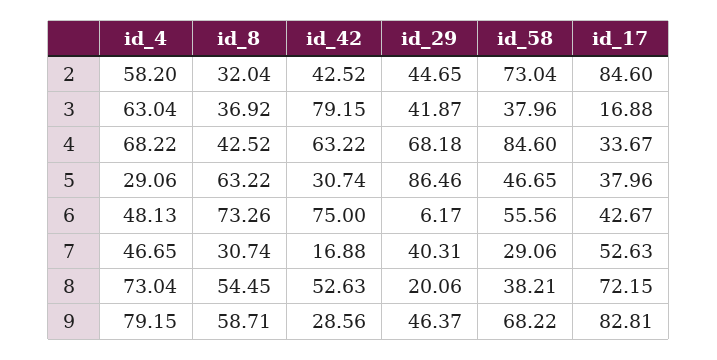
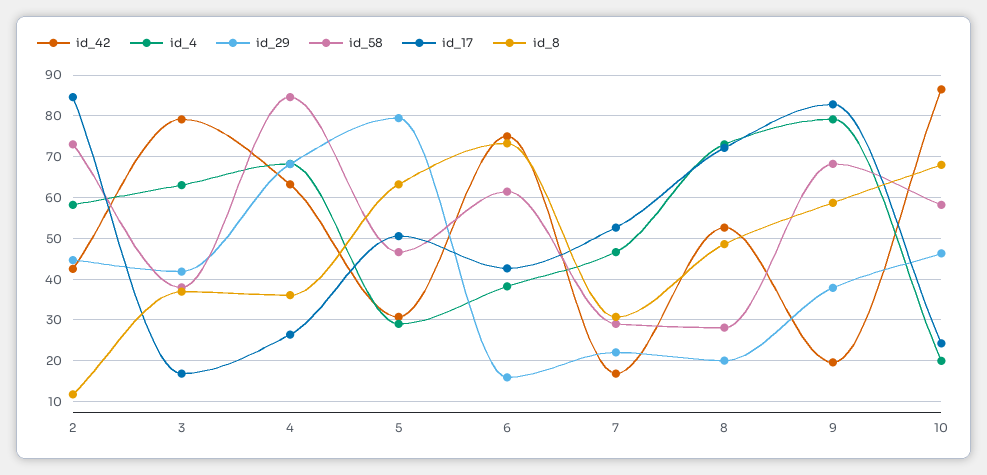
id_8, 2: 32.04 -> 12
id_8, 4: 42.52 -> 36
id_17, 4: 33.67 -> 26
id_29, 5: 86.46 -> 80
id_17, 5: 37.96 -> 50
id_4, 6: 48.13 -> 38
id_29, 6: 6.17 -> 16
id_58, 6: 55.56 -> 62
id_29, 7: 40.31 -> 22
id_8, 8: 54.45 -> 48
id_58, 8: 38.21 -> 28
id_42, 9: 28.56 -> 20
id_29, 9: 46.37 -> 38
id_42, 10: none -> 86
id_4, 10: none -> 20
id_29, 10: none -> 46
id_58, 10: none -> 58
id_17, 10: none -> 24
id_8, 10: none -> 68

